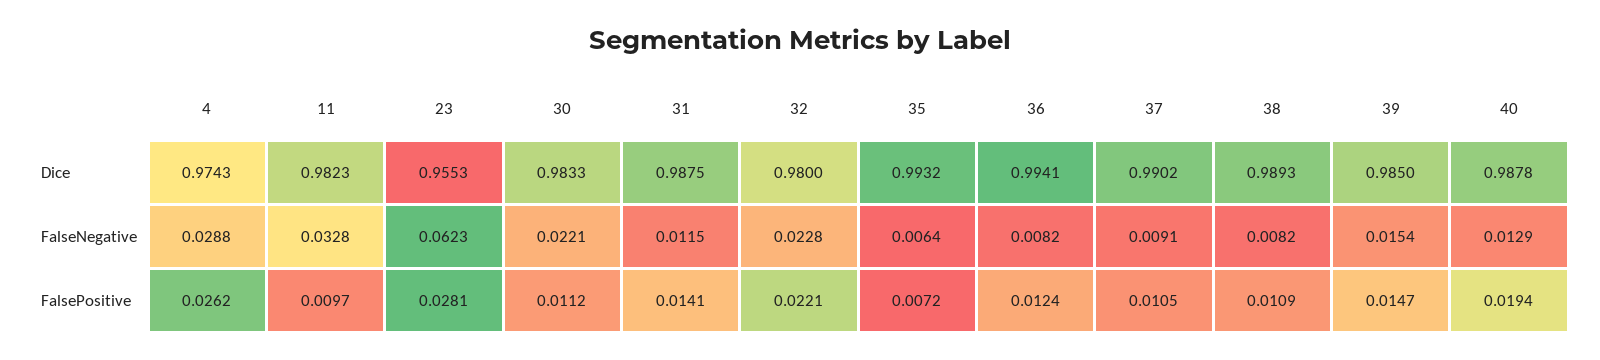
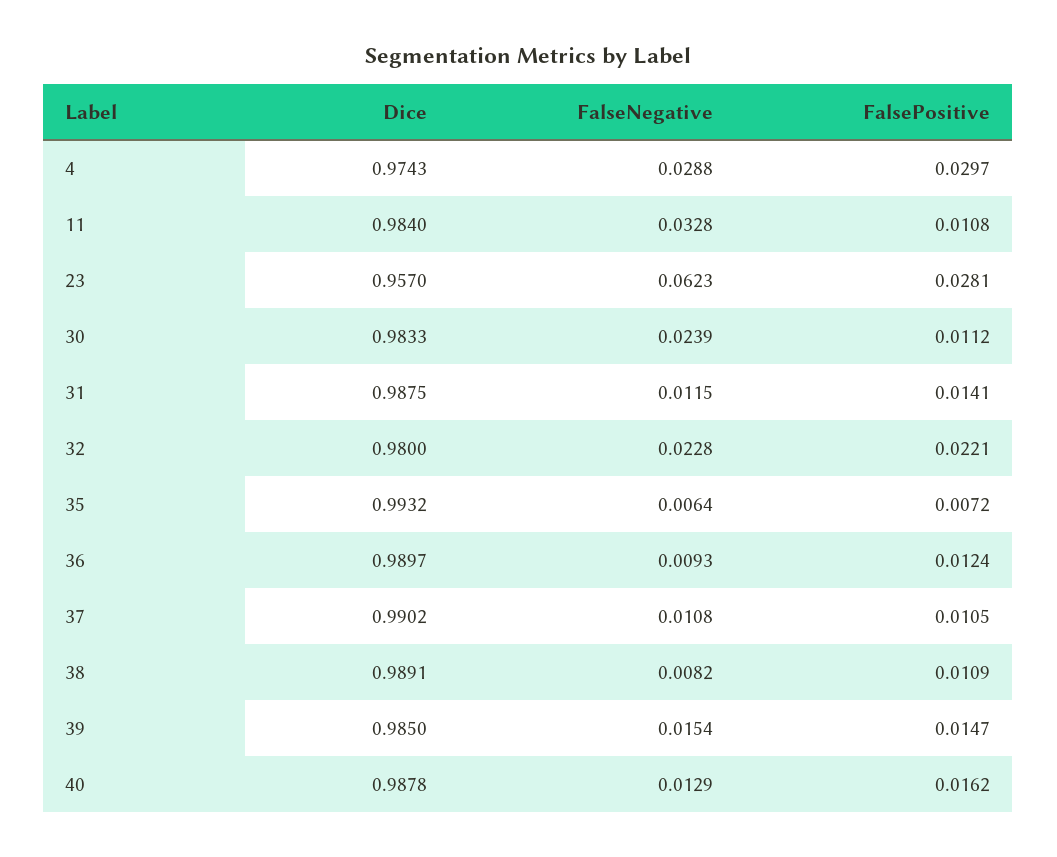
11, Dice: 0.9823 -> 0.984
23, Dice: 0.9553 -> 0.957
36, Dice: 0.9941 -> 0.9897
38, Dice: 0.9893 -> 0.9891
30, FalseNegative: 0.0221 -> 0.0239
36, FalseNegative: 0.0082 -> 0.0093
37, FalseNegative: 0.0091 -> 0.0108
4, FalsePositive: 0.0262 -> 0.0297
11, FalsePositive: 0.0097 -> 0.0108
40, FalsePositive: 0.0194 -> 0.0162

